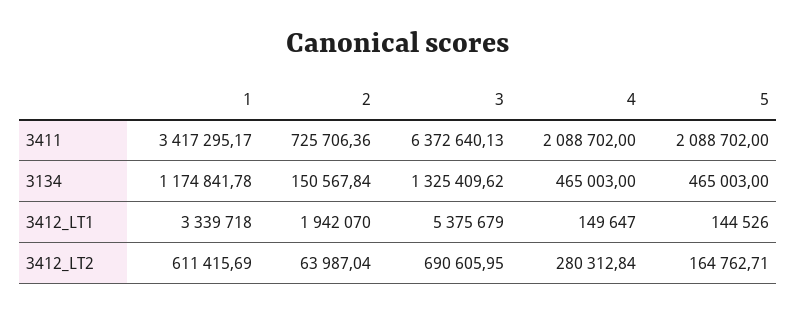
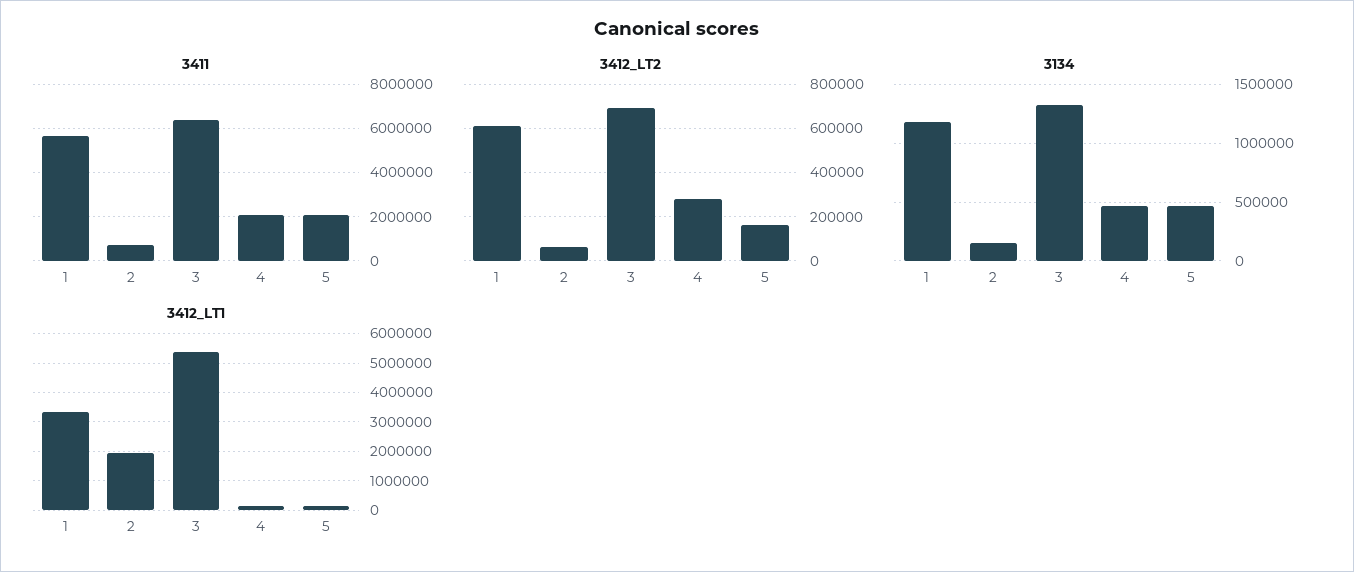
3411, 1: 3417295.17 -> 5500000

